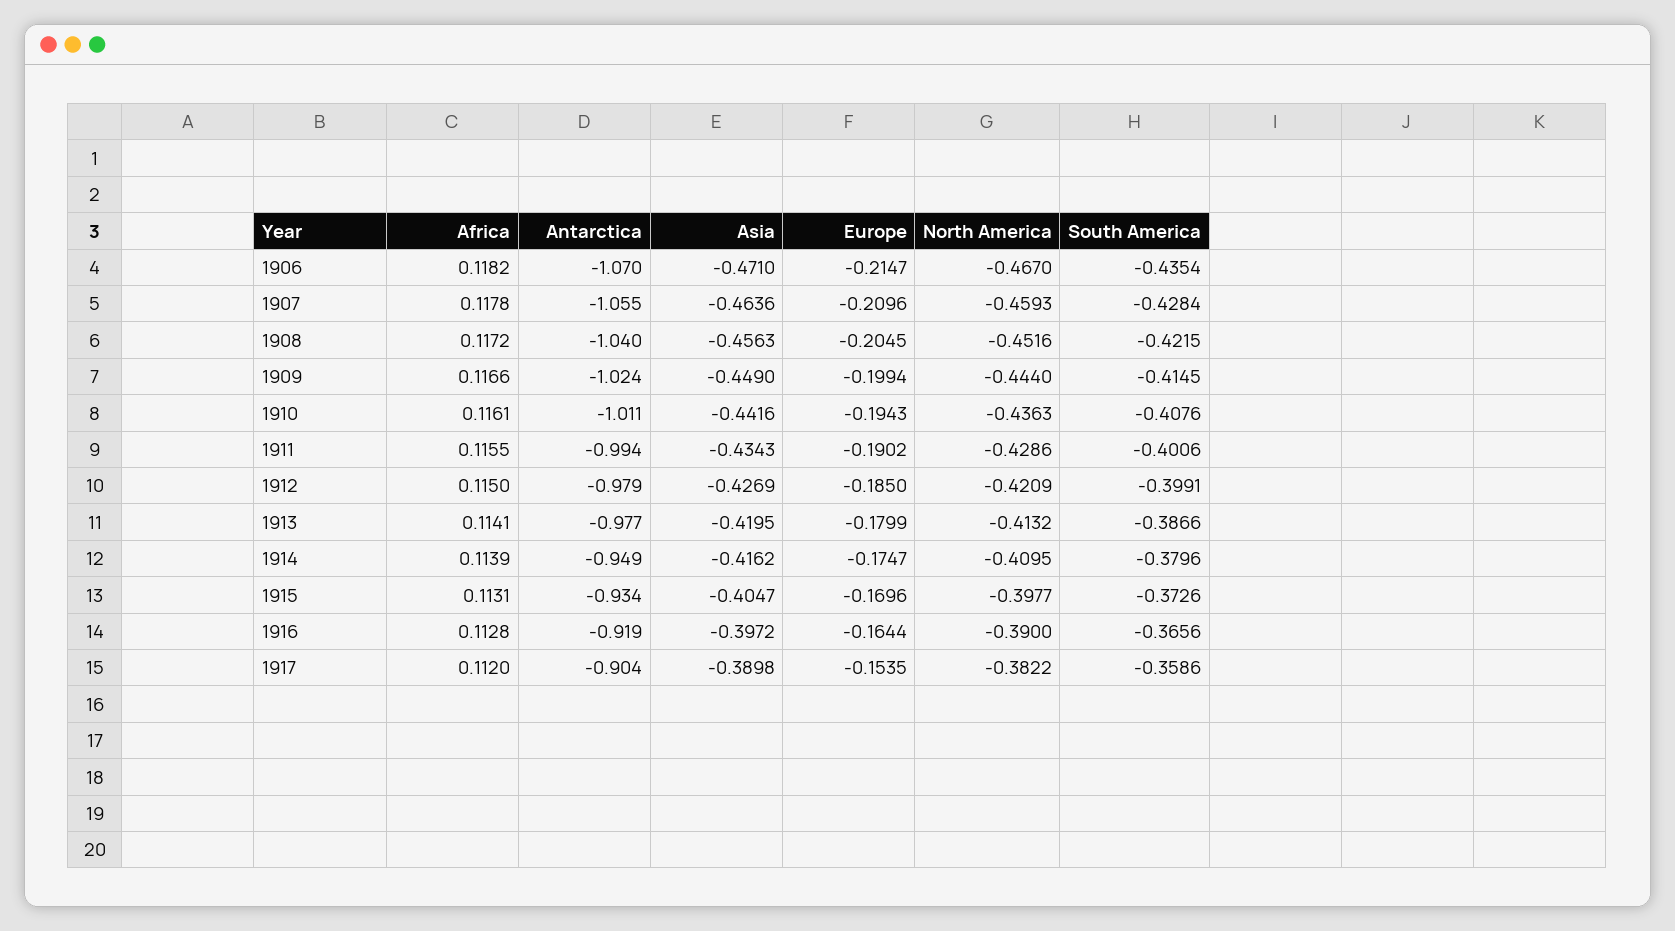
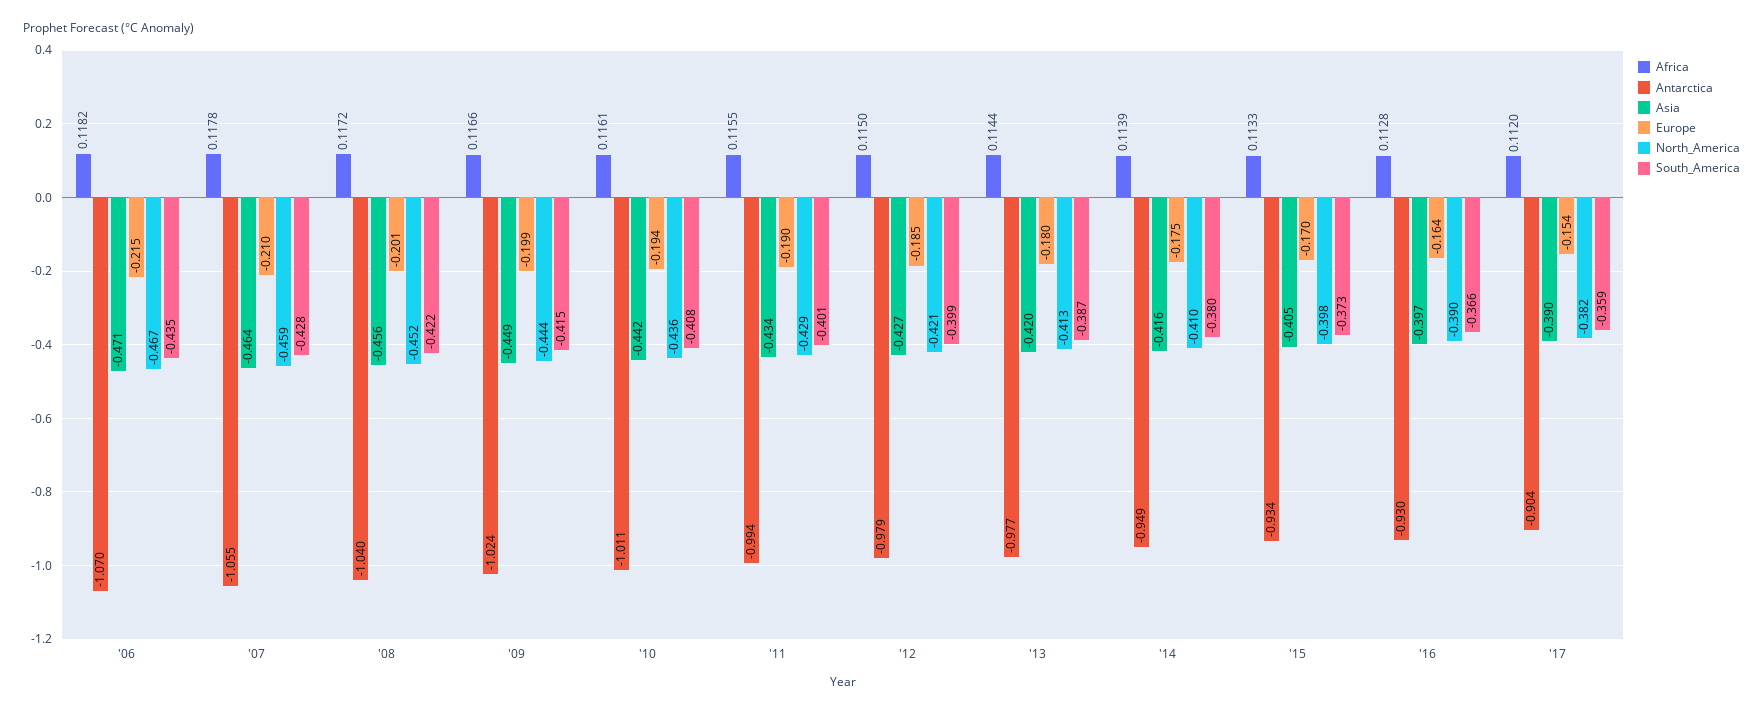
Europe, 1908: -0.2045 -> -0.201
Africa, 1913: 0.1141 -> 0.1144
Africa, 1915: 0.1131 -> 0.1133
Antarctica, 1916: -0.919 -> -0.93

